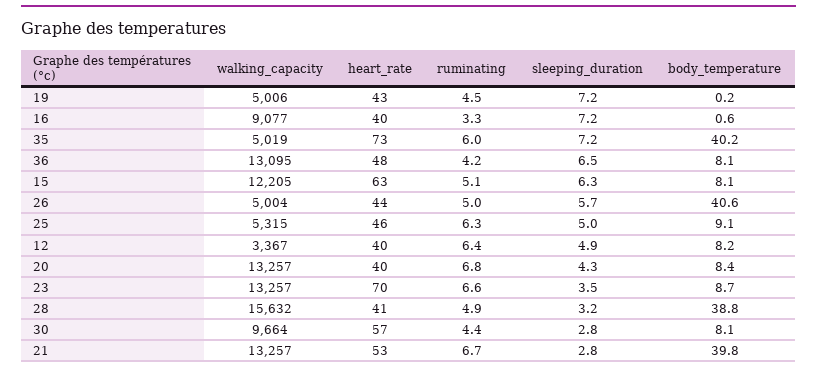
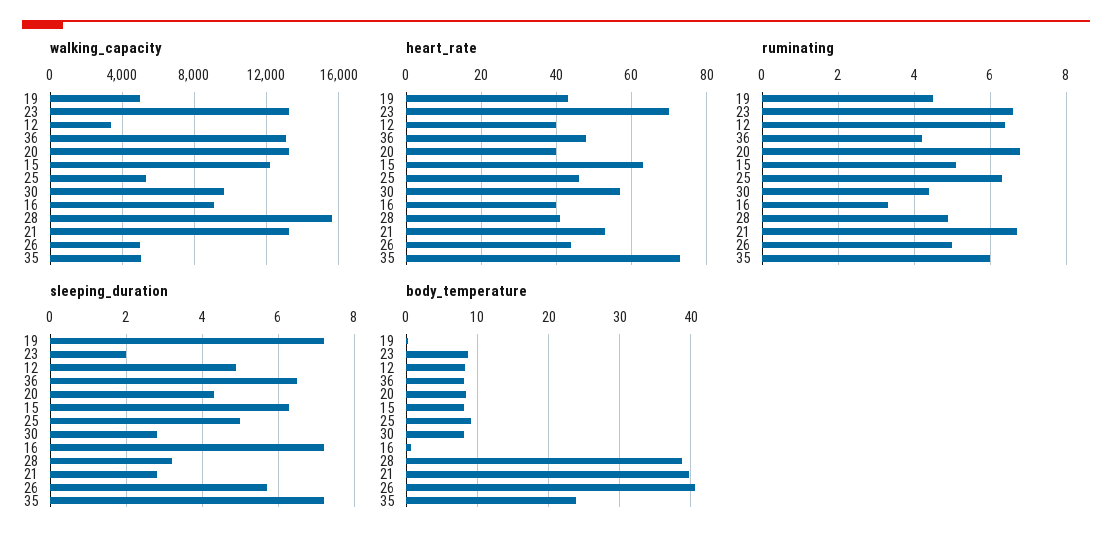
body_temperature, 35: 40.2 -> 24
sleeping_duration, 23: 3.5 -> 2

